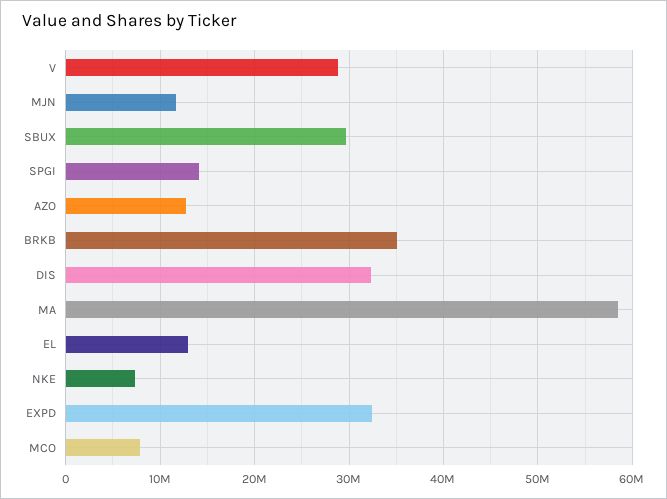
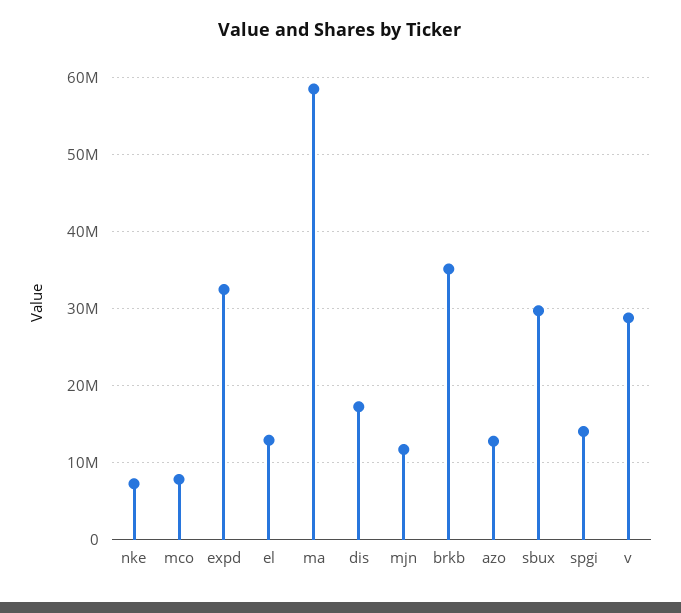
DIS: 32000000 -> 17000000

